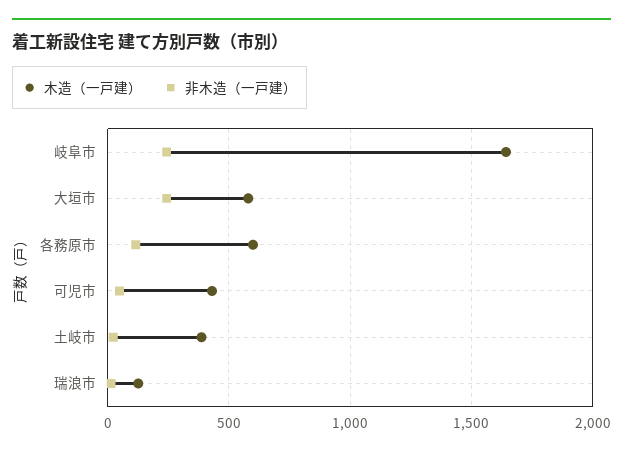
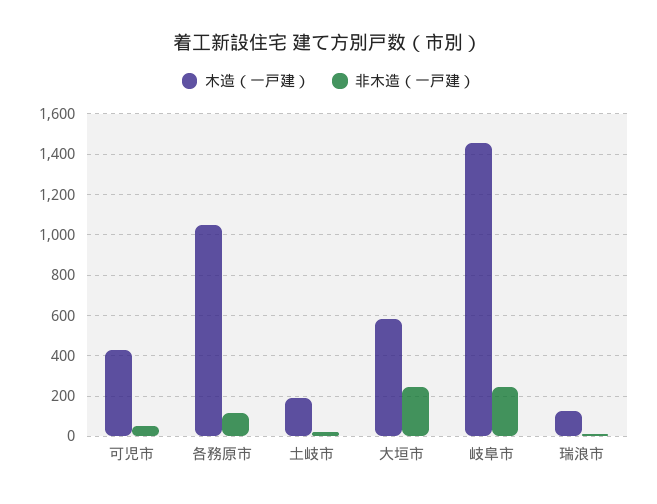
木造（一戸建）, 岐阜市: 1650 -> 1450
木造（一戸建）, 各務原市: 600 -> 1050
木造（一戸建）, 土岐市: 400 -> 200

